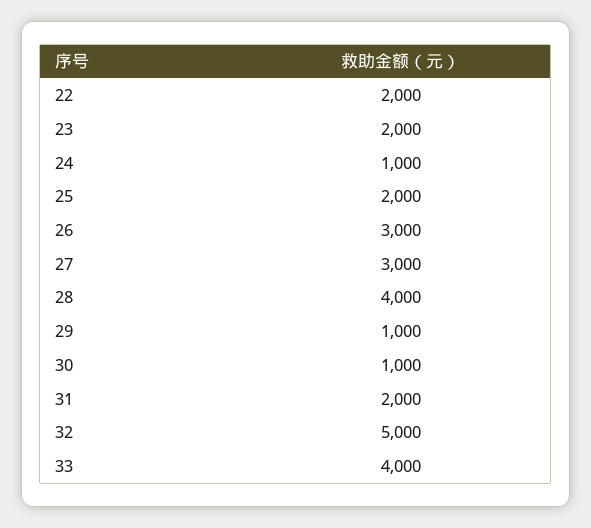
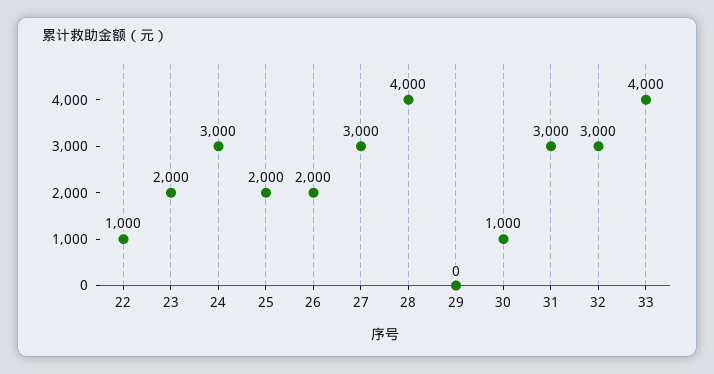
22: 2000 -> 1000
24: 1000 -> 3000
26: 3000 -> 2000
29: 1000 -> 0
31: 2000 -> 3000
32: 5000 -> 3000

